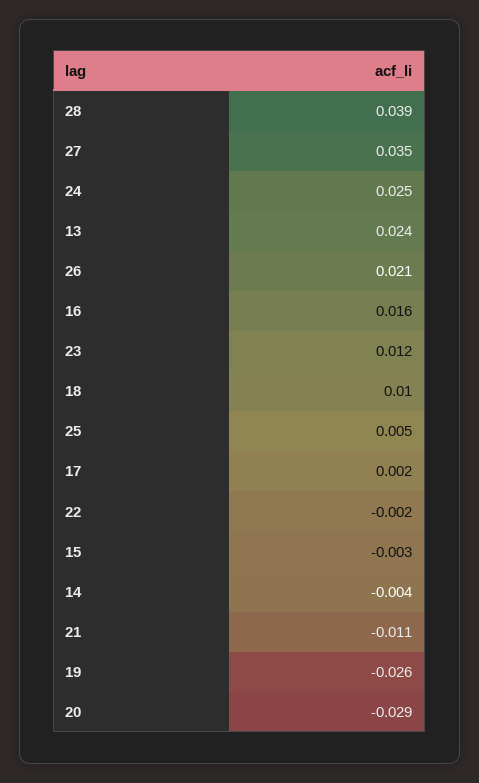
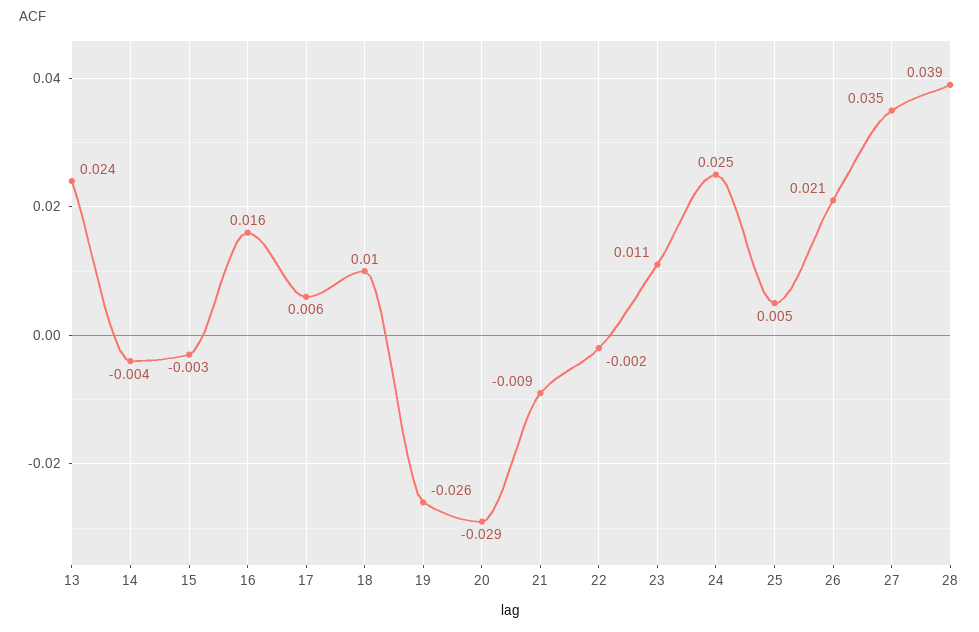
23: 0.012 -> 0.011
17: 0.002 -> 0.006
21: -0.011 -> -0.009

